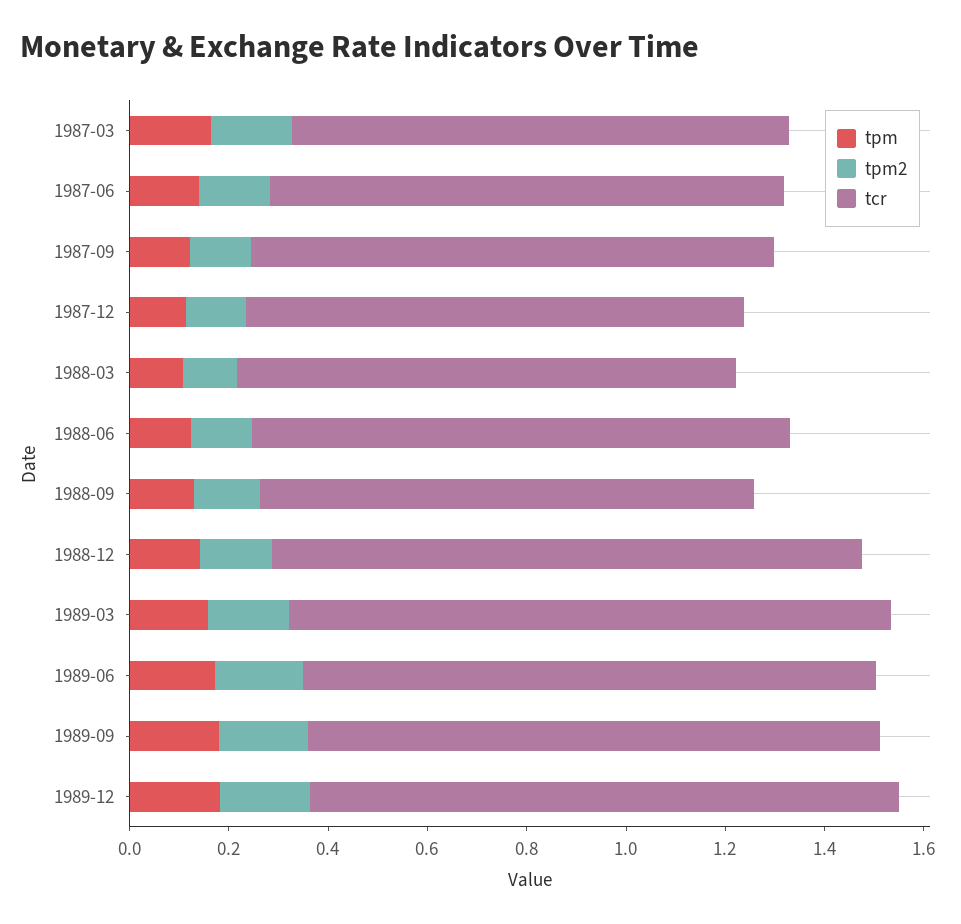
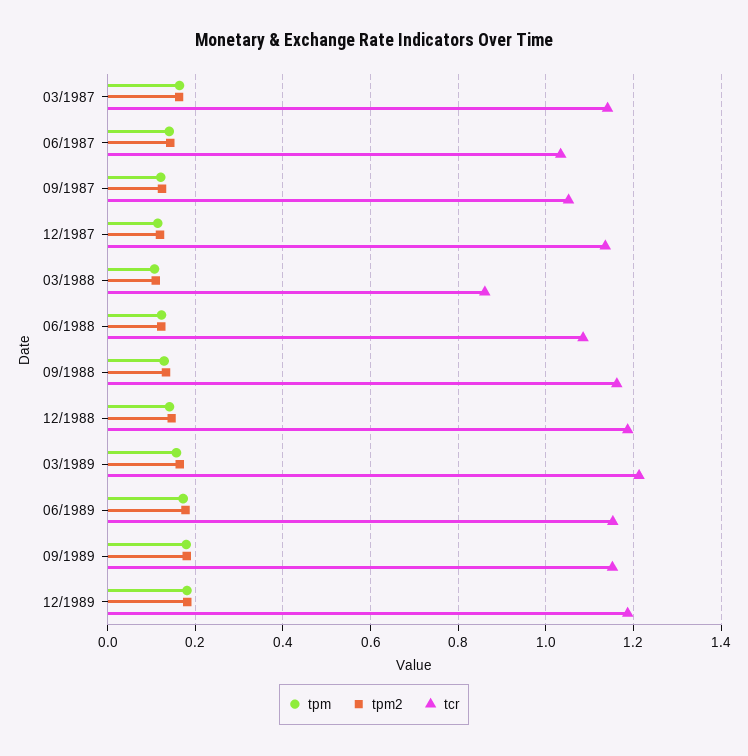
tcr, 1987-03: 1 -> 1.14
tcr, 1987-12: 1 -> 1.14
tcr, 1988-03: 1 -> 0.86
tcr, 1988-09: 1 -> 1.16

